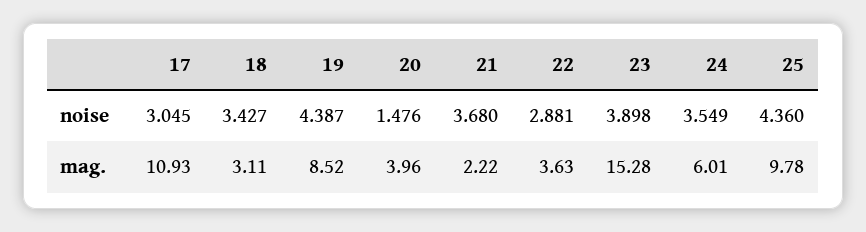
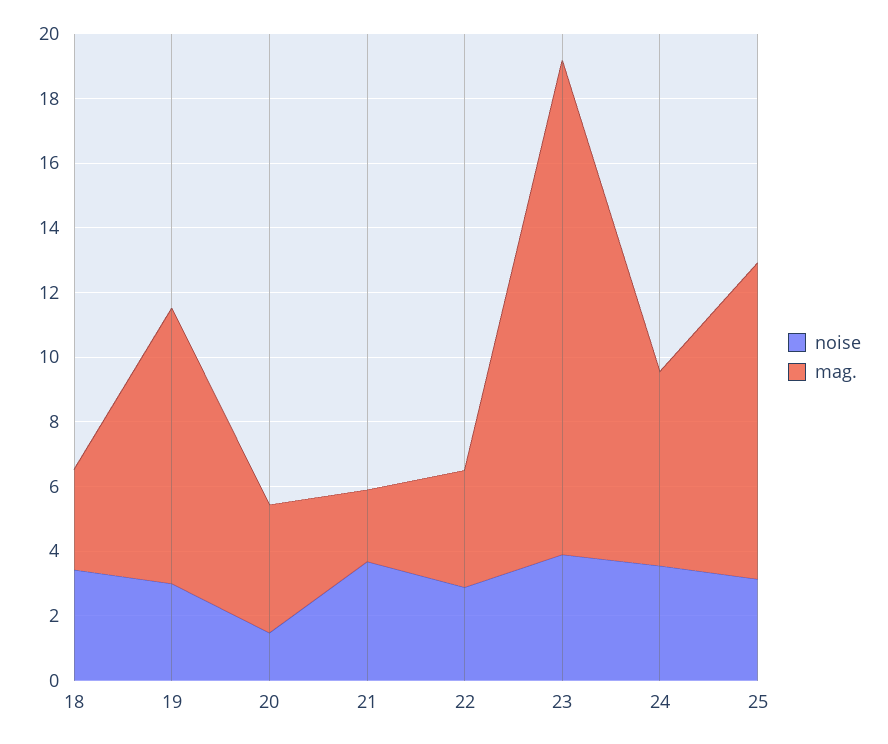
noise, 17: 3.045 -> none
noise, 19: 4.387 -> 3
noise, 25: 4.36 -> 3
mag., 17: 10.93 -> none

